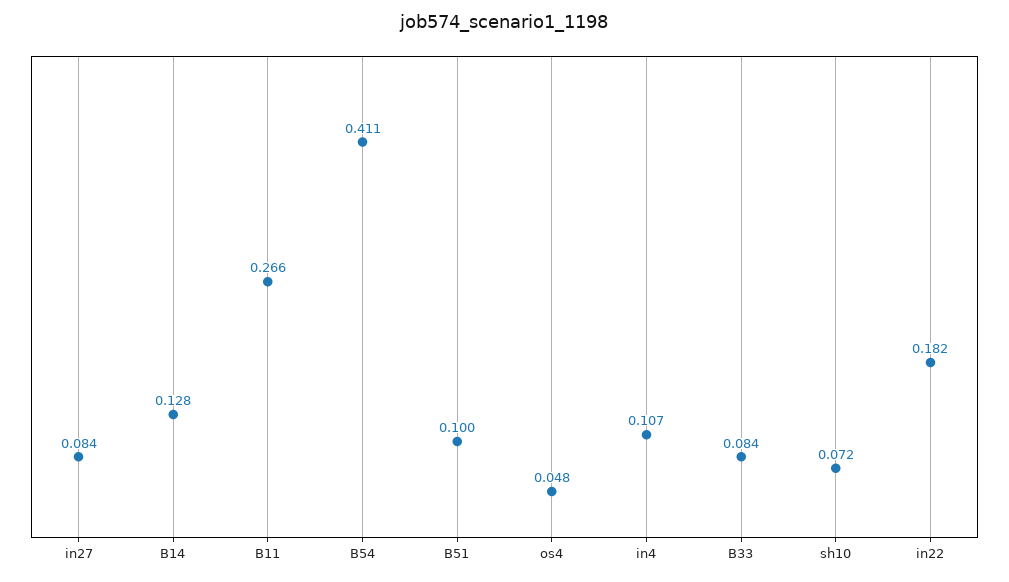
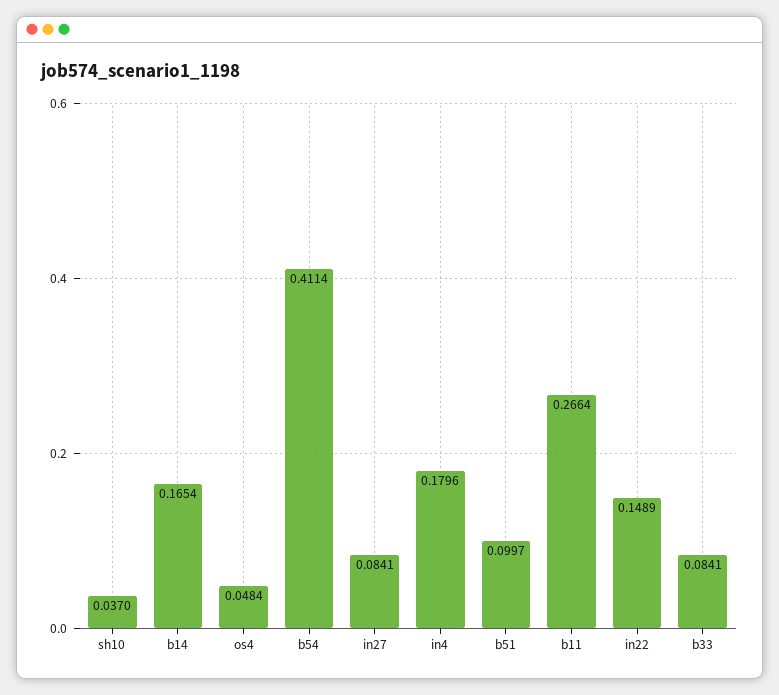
B14: 0.128 -> 0.1654
in4: 0.107 -> 0.1796
sh10: 0.072 -> 0.037
in22: 0.182 -> 0.1489

